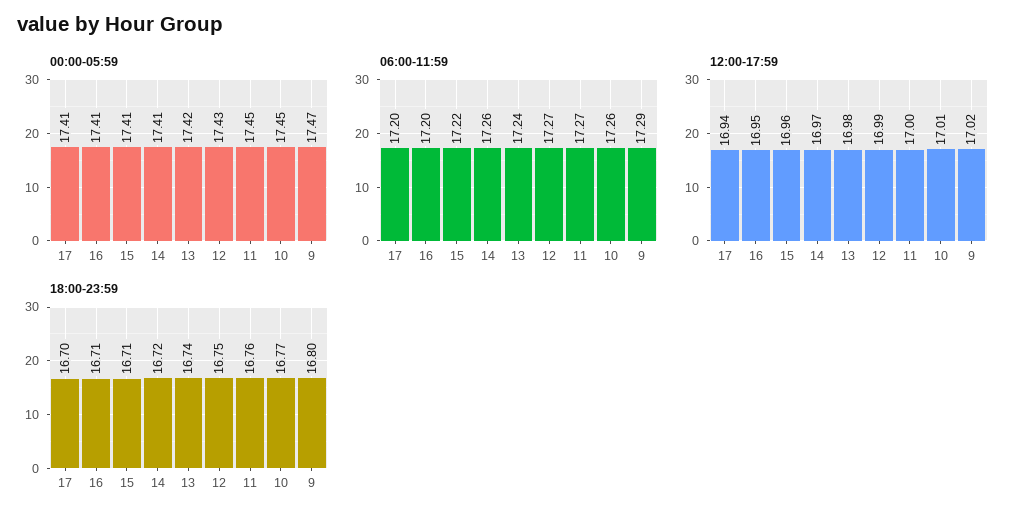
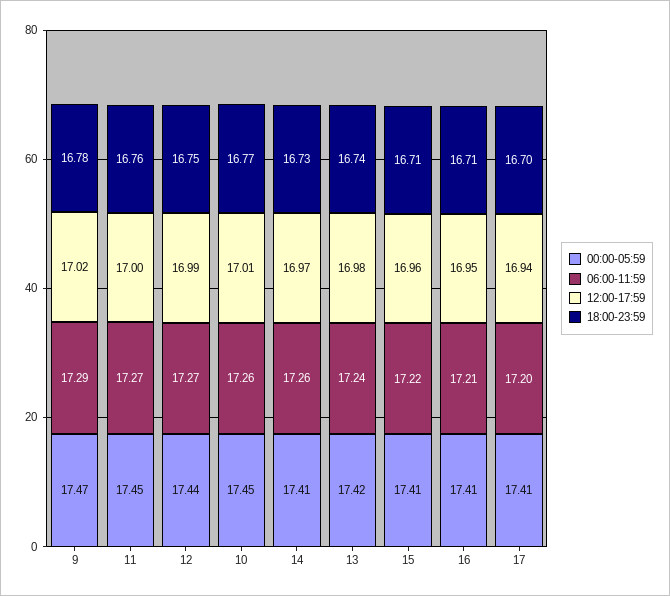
00:00-05:59, 12: 17.43 -> 17.44
06:00-11:59, 16: 17.2 -> 17.21
18:00-23:59, 14: 16.72 -> 16.73
18:00-23:59, 9: 16.8 -> 16.78

